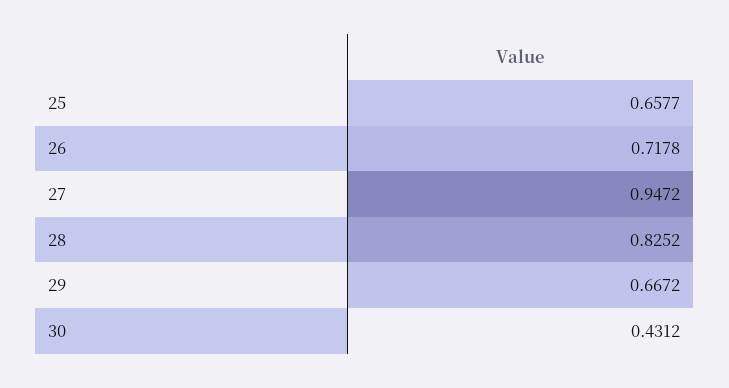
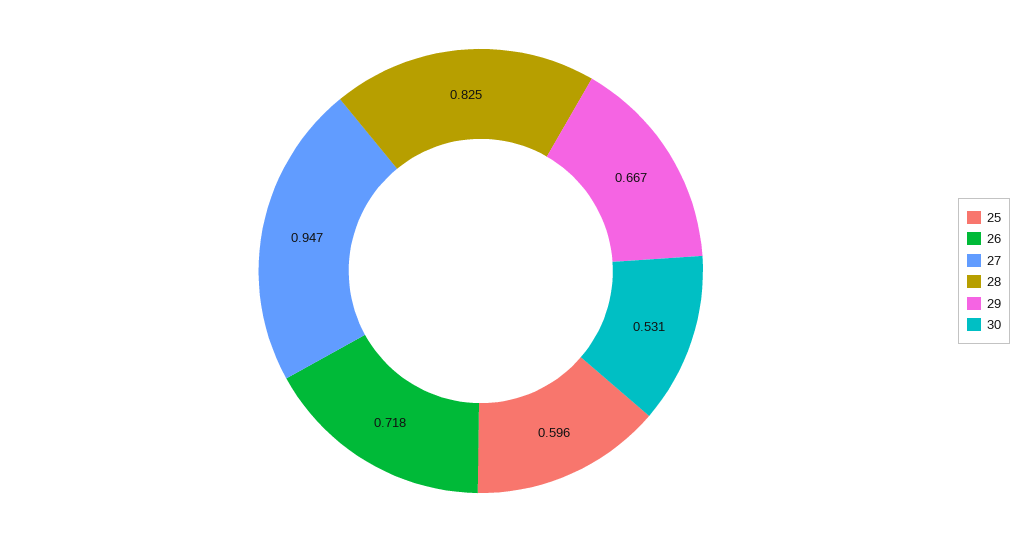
25: 0.6577 -> 0.596
30: 0.4312 -> 0.531

